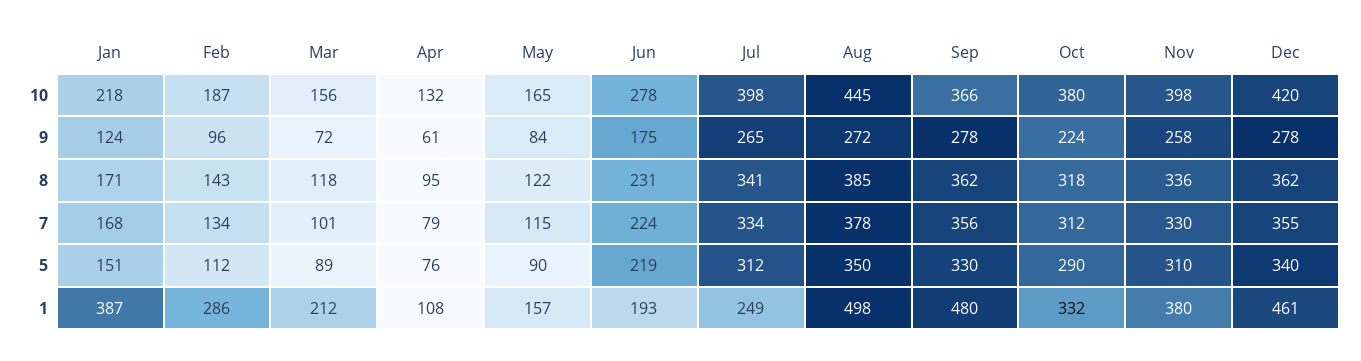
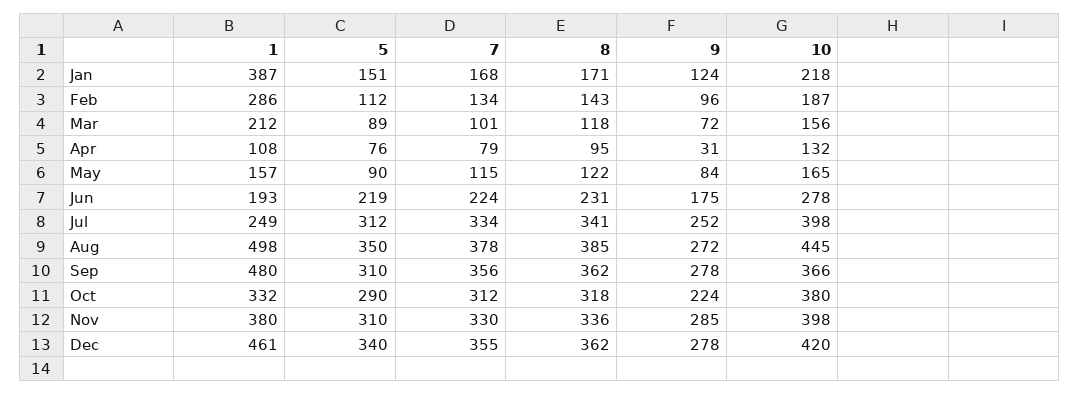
Apr, 9: 61 -> 31
Jul, 9: 265 -> 252
Nov, 9: 258 -> 285
Sep, 5: 330 -> 310

